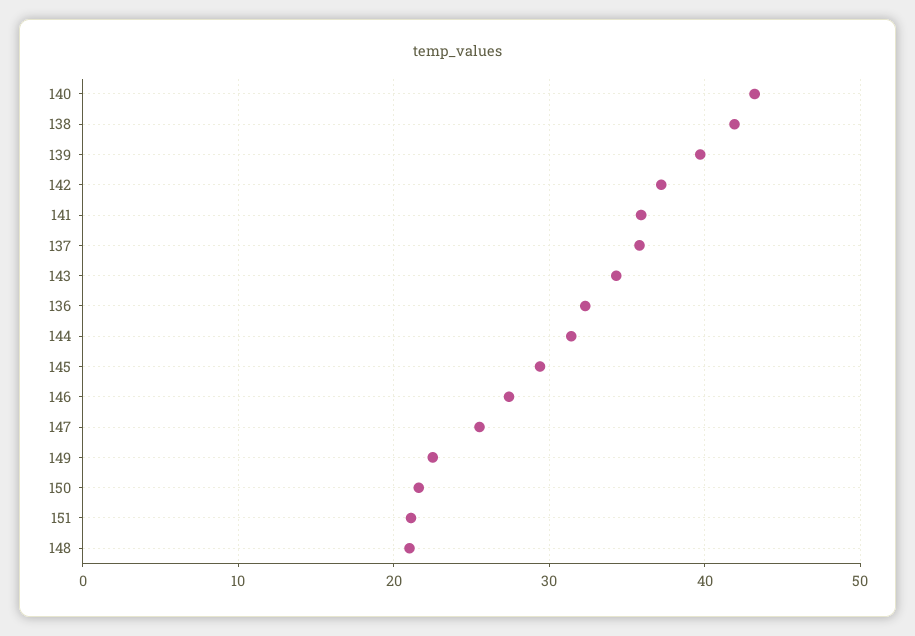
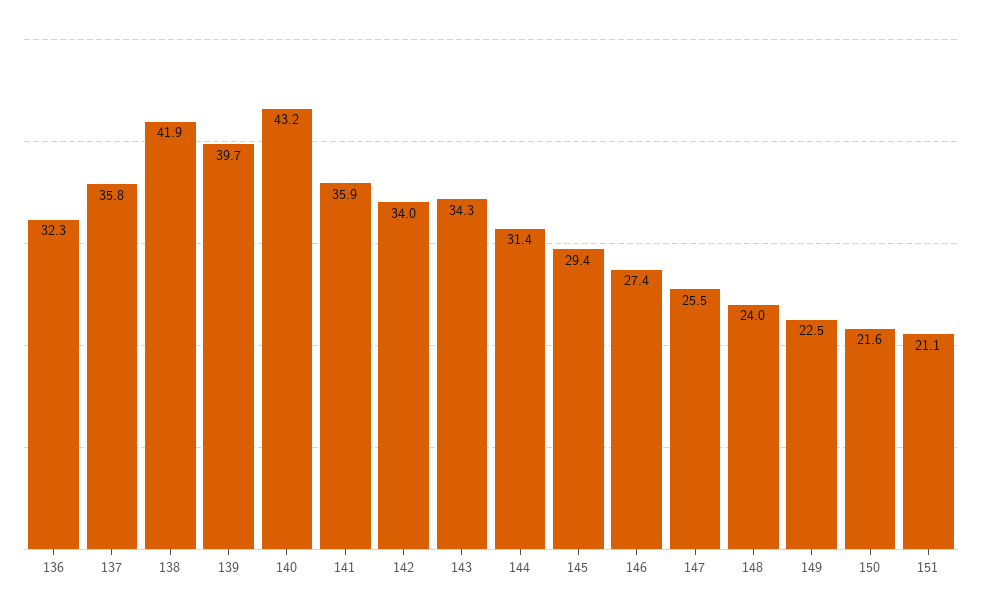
142: 37 -> 34
148: 21 -> 24

